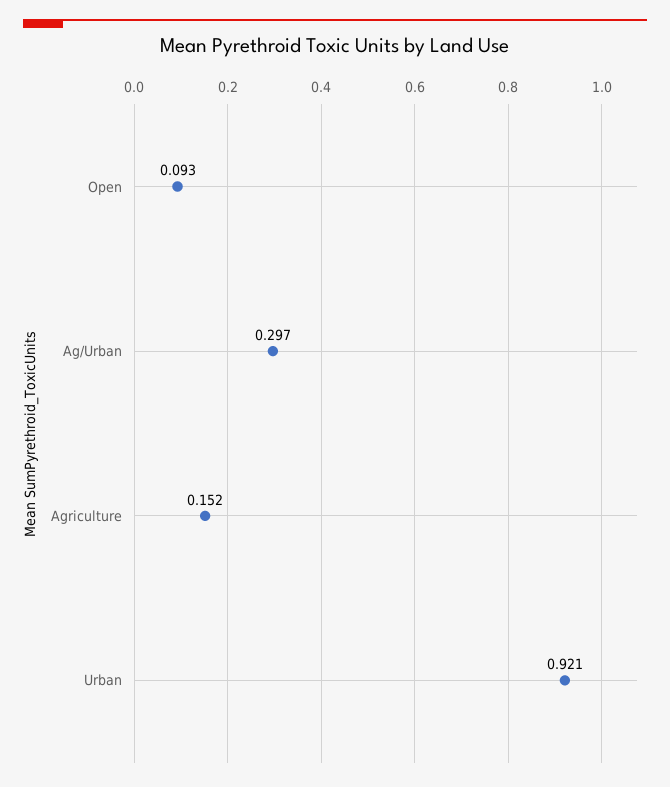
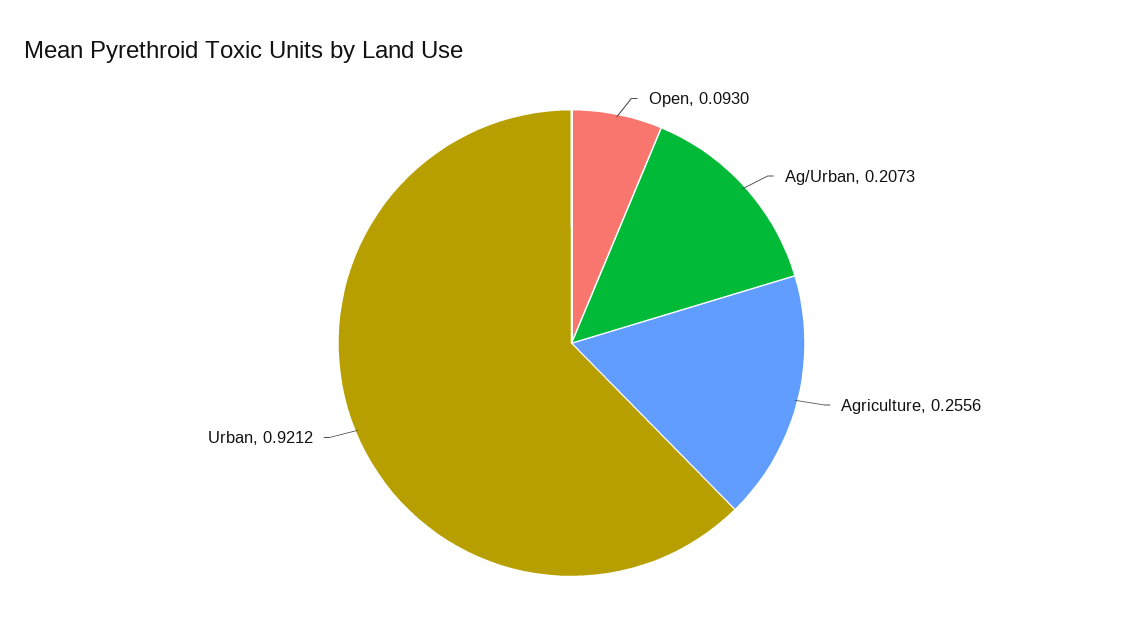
Ag/Urban: 0.297 -> 0.2073
Agriculture: 0.152 -> 0.2556

